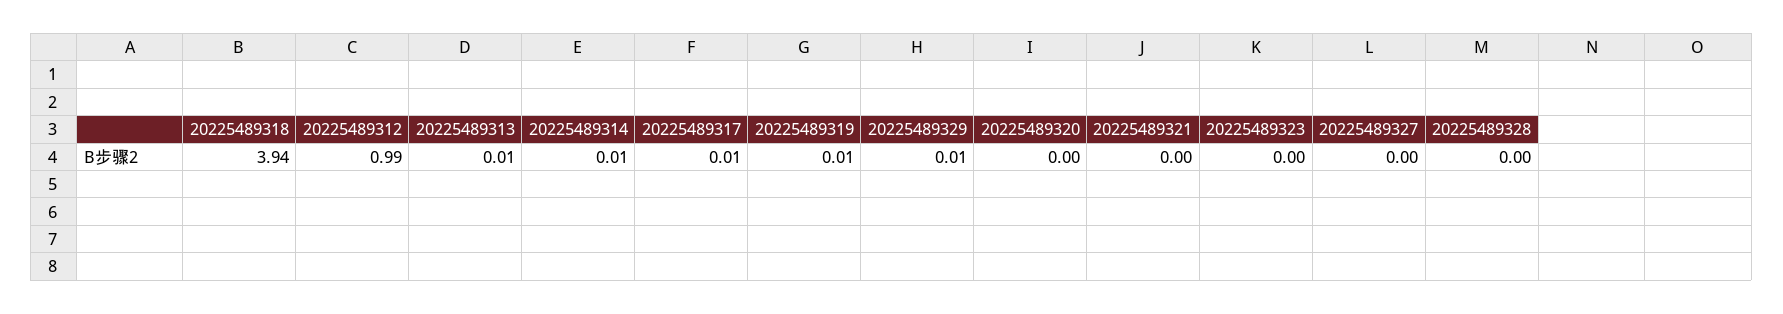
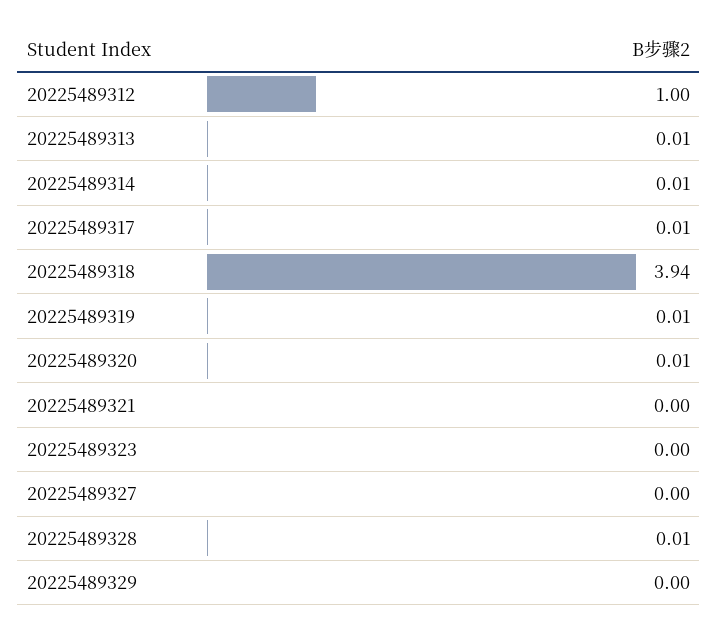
20225489312: 0.99 -> 1
20225489329: 0.01 -> 0
20225489320: 0 -> 0.01
20225489328: 0 -> 0.01

